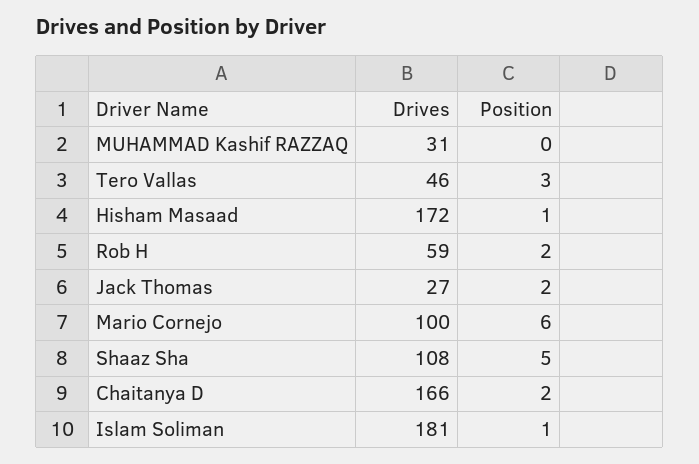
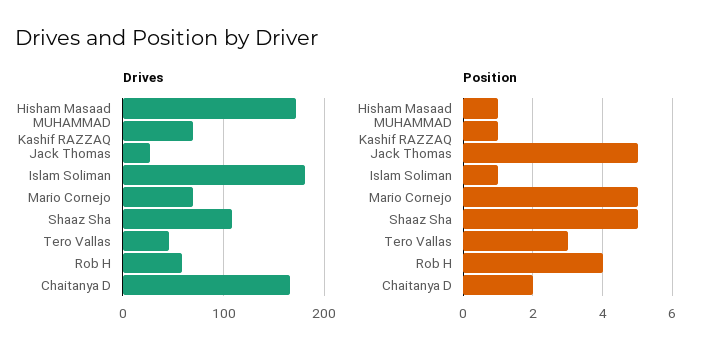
Drives, MUHAMMAD Kashif RAZZAQ: 31 -> 70
Position, MUHAMMAD Kashif RAZZAQ: 0 -> 1
Position, Rob H: 2 -> 4
Position, Jack Thomas: 2 -> 5
Drives, Mario Cornejo: 100 -> 70
Position, Mario Cornejo: 6 -> 5

